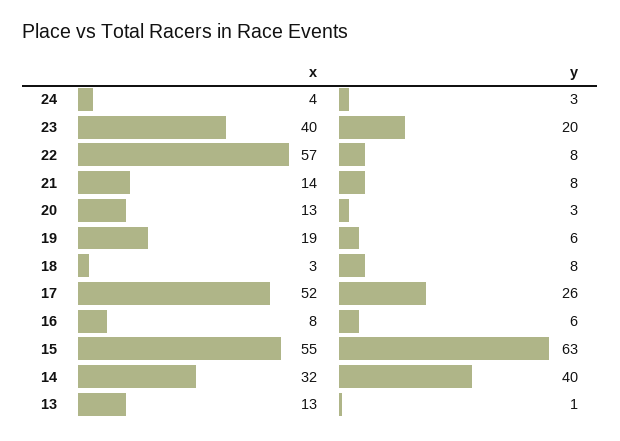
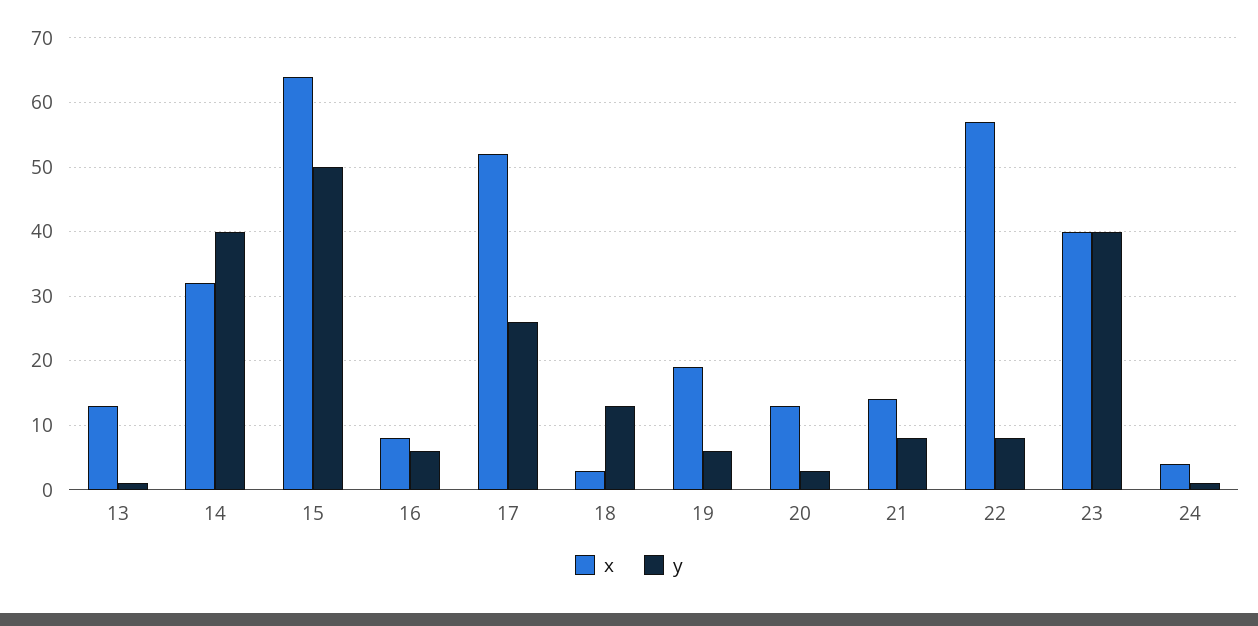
y, 24: 3 -> 1
y, 23: 20 -> 40
y, 18: 8 -> 13
x, 15: 55 -> 64
y, 15: 63 -> 50

